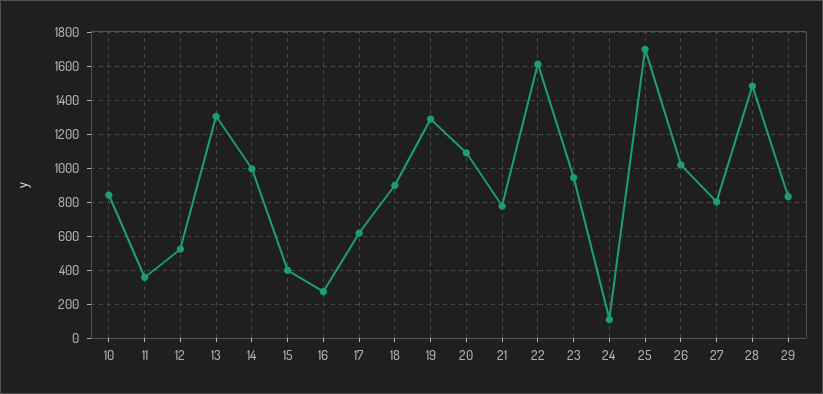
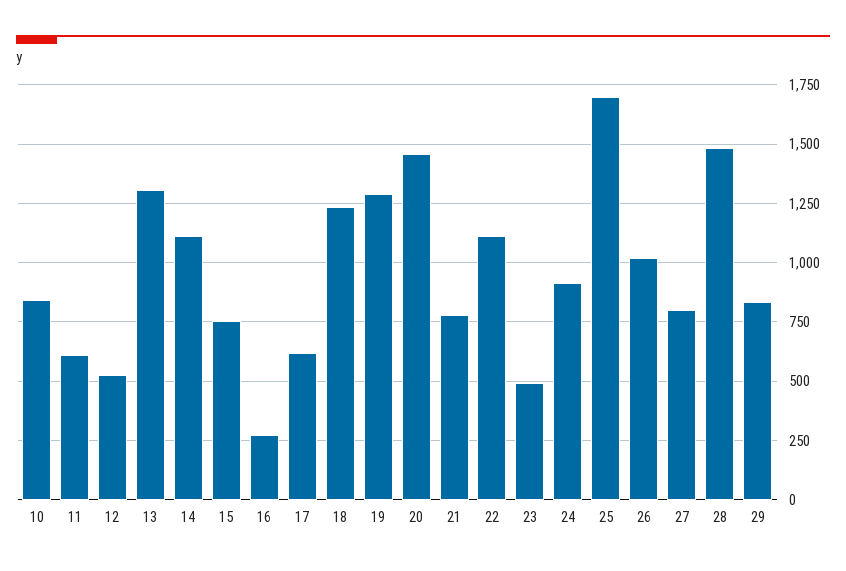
11: 350 -> 600
14: 1000 -> 1100
15: 400 -> 750
18: 900 -> 1250
20: 1100 -> 1450
22: 1600 -> 1100
23: 950 -> 500
24: 100 -> 900

